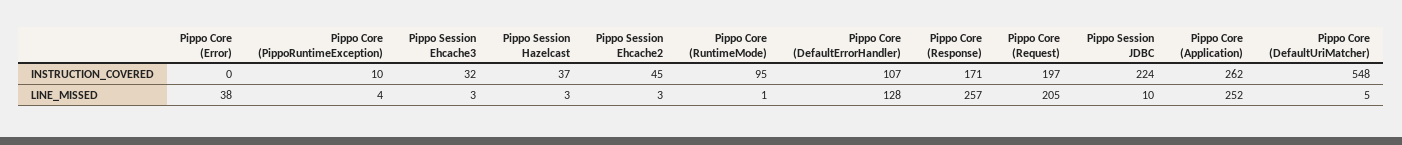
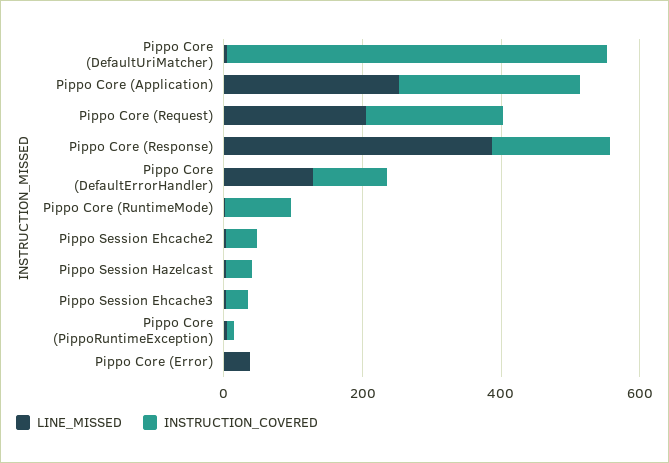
INSTRUCTION_COVERED, Pippo Session JDBC: 224 -> none
LINE_MISSED, Pippo Core (Response): 257 -> 400
LINE_MISSED, Pippo Session JDBC: 10 -> none

